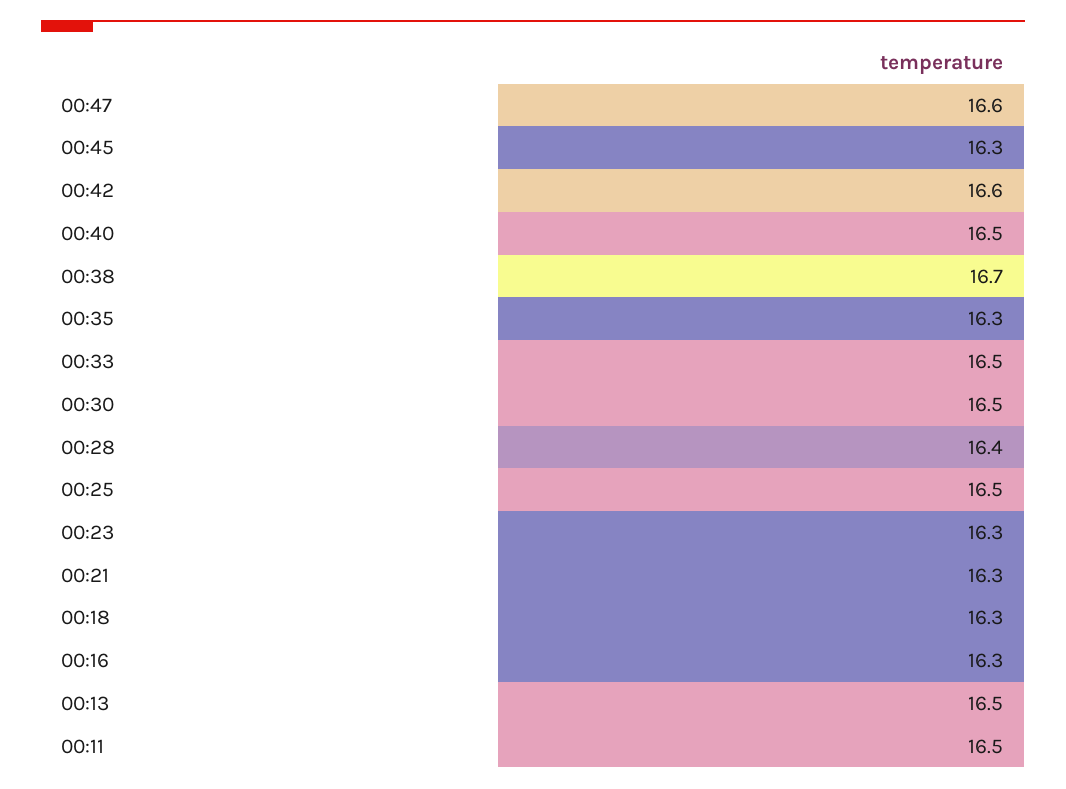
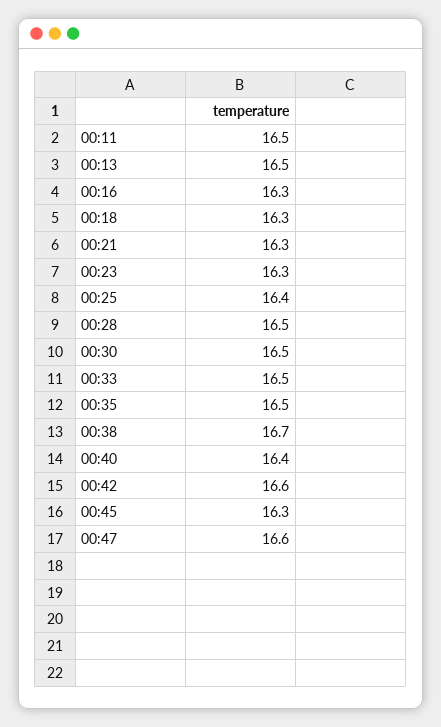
00:40: 16.5 -> 16.4
00:35: 16.3 -> 16.5
00:28: 16.4 -> 16.5
00:25: 16.5 -> 16.4

